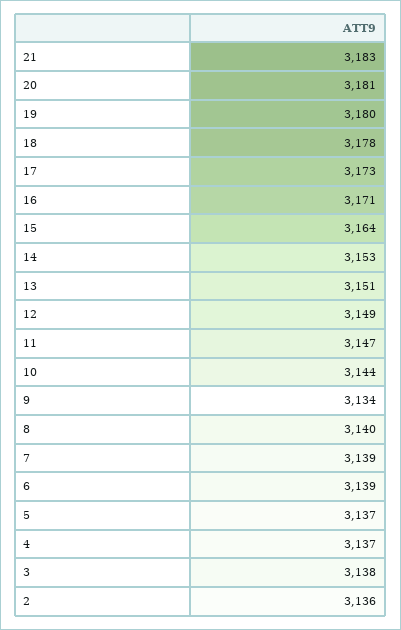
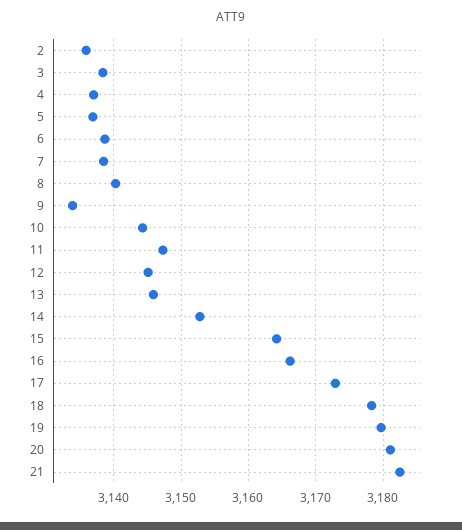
16: 3171 -> 3166
13: 3151 -> 3146
12: 3149 -> 3145

